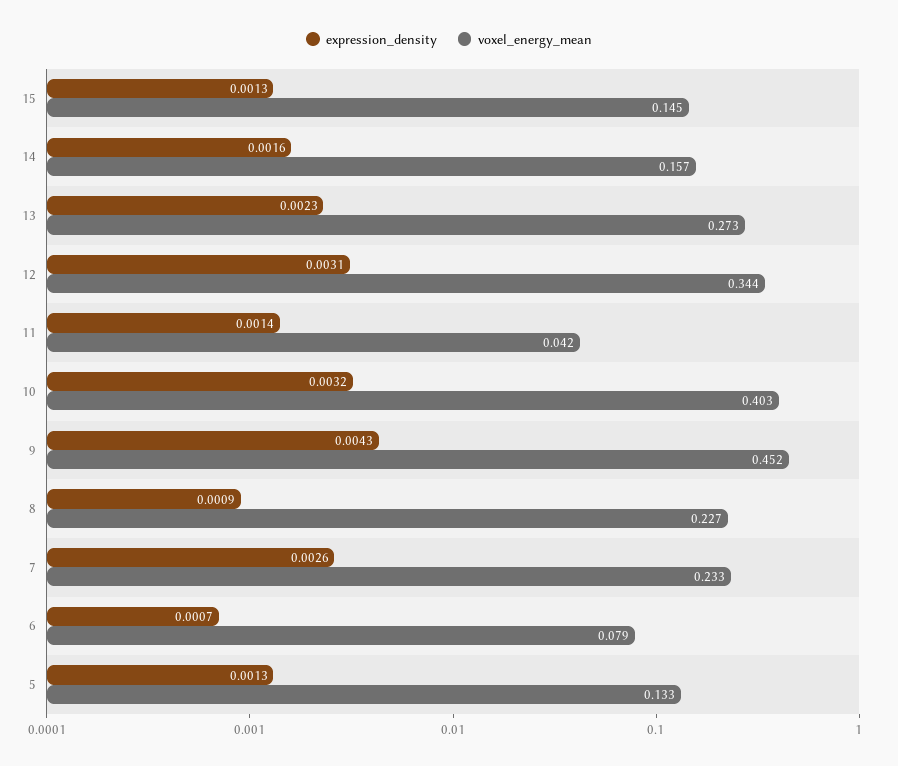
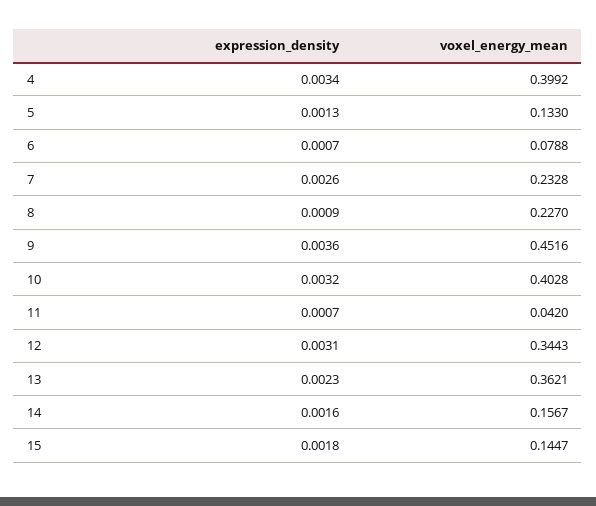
expression_density, 15: 0.0013 -> 0.0018
voxel_energy_mean, 13: 0.273 -> 0.3621
expression_density, 11: 0.0014 -> 0.0007
expression_density, 9: 0.0043 -> 0.0036
expression_density, 4: none -> 0.0034
voxel_energy_mean, 4: none -> 0.3992

